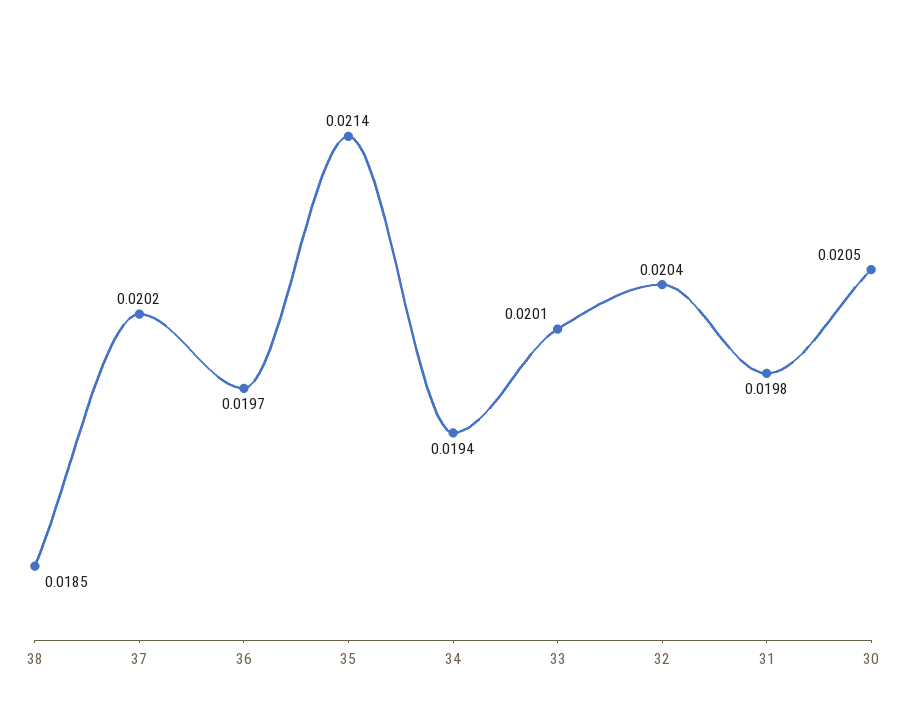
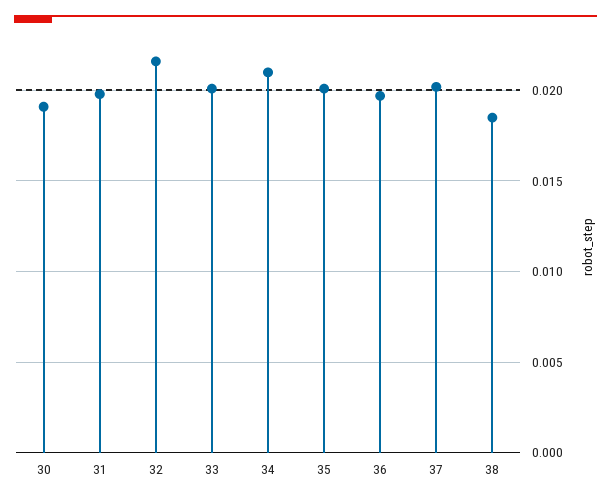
35: 0.0214 -> 0.02
34: 0.0194 -> 0.021
32: 0.0204 -> 0.0215
30: 0.0205 -> 0.019

